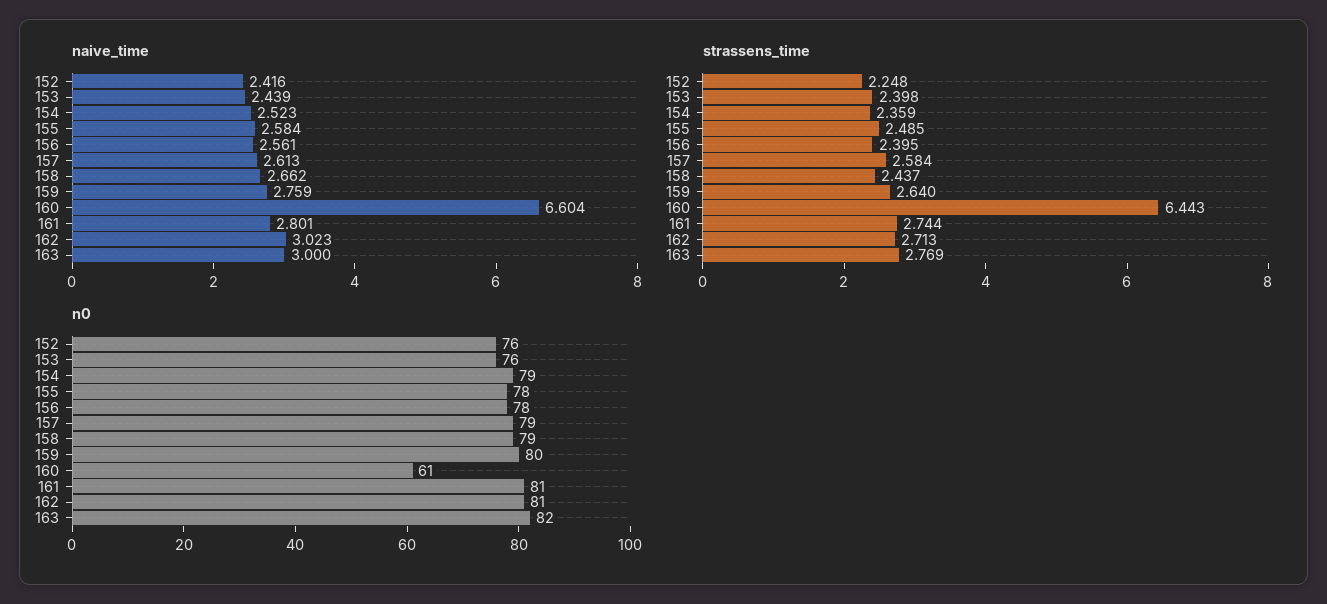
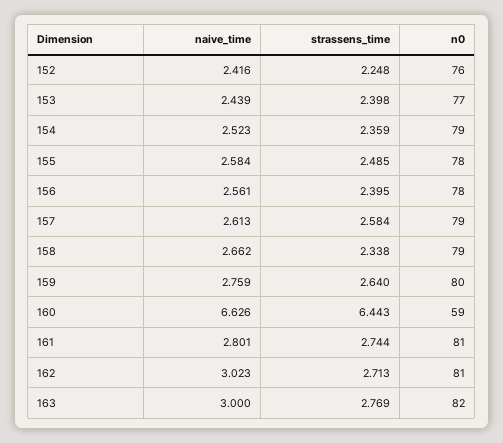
naive_time, 160: 6.604 -> 6.626
strassens_time, 158: 2.437 -> 2.338
n0, 153: 76 -> 77
n0, 160: 61 -> 59

